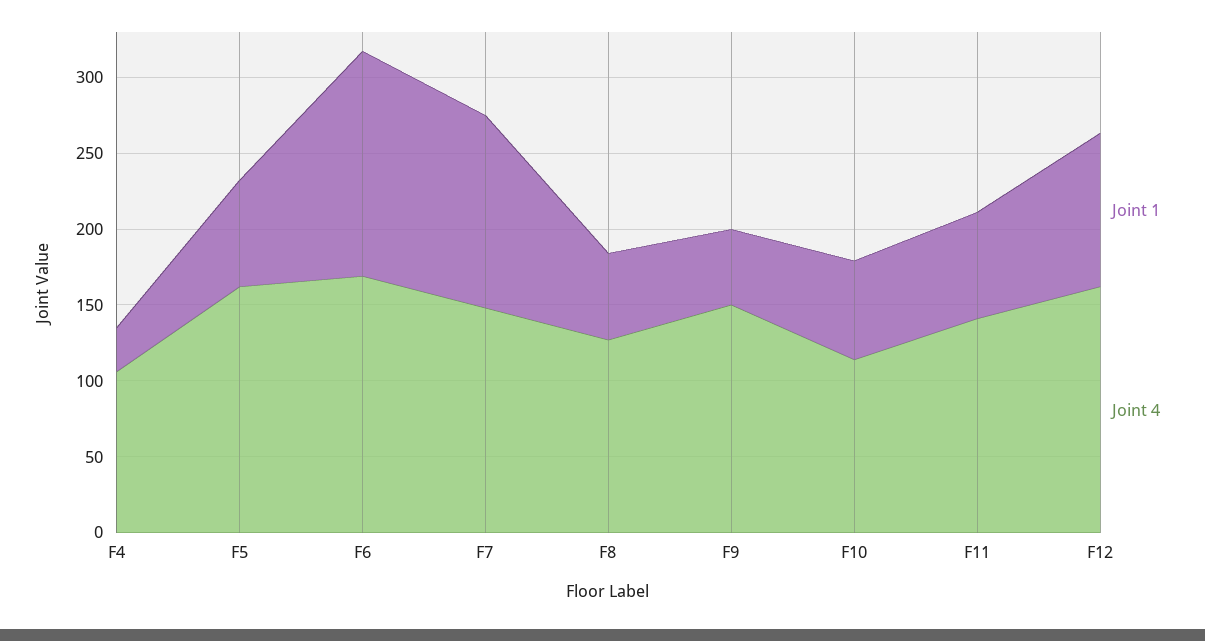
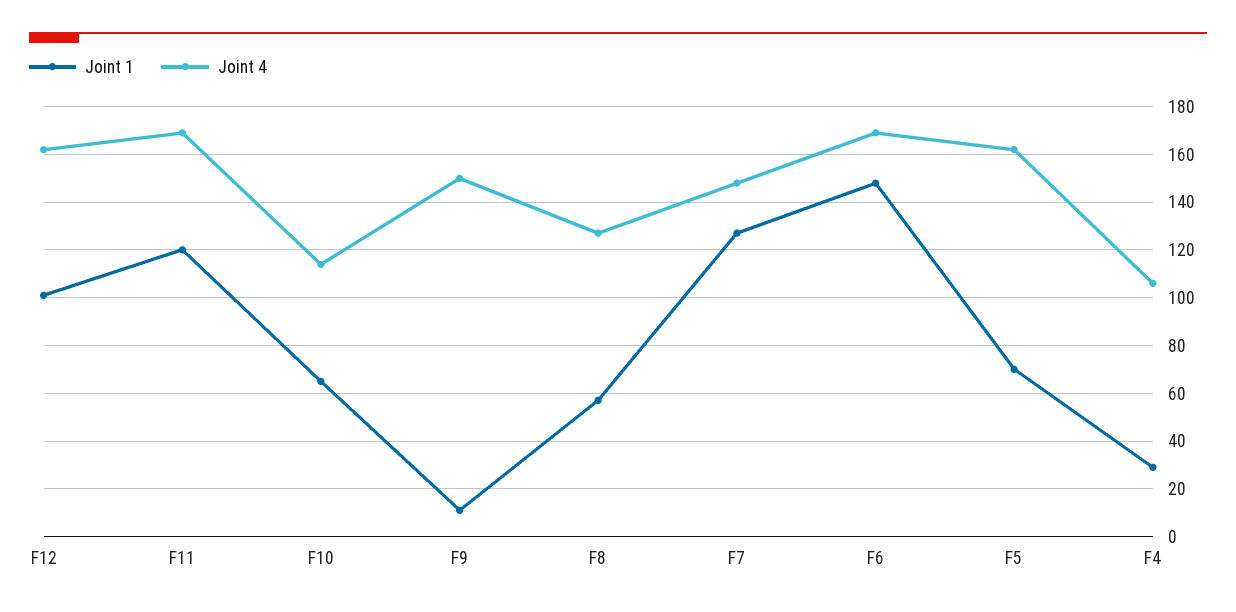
Joint 1, F9: 50 -> 10
Joint 1, F11: 70 -> 120
Joint 4, F11: 140 -> 170

